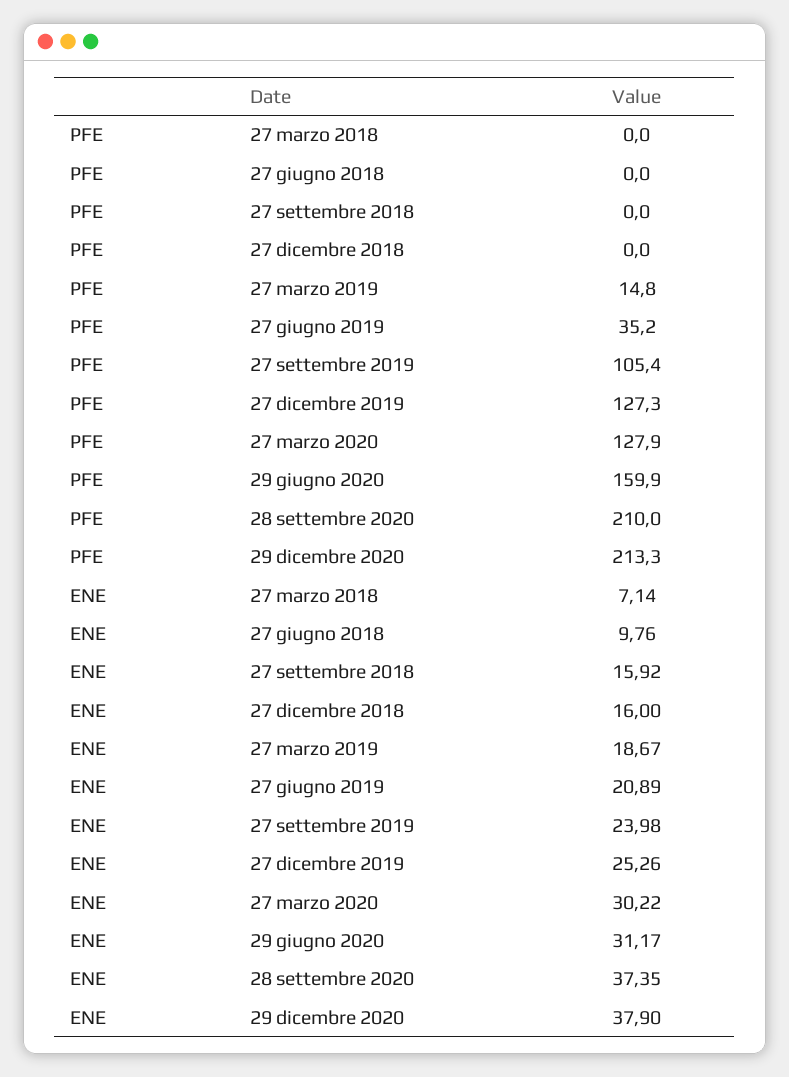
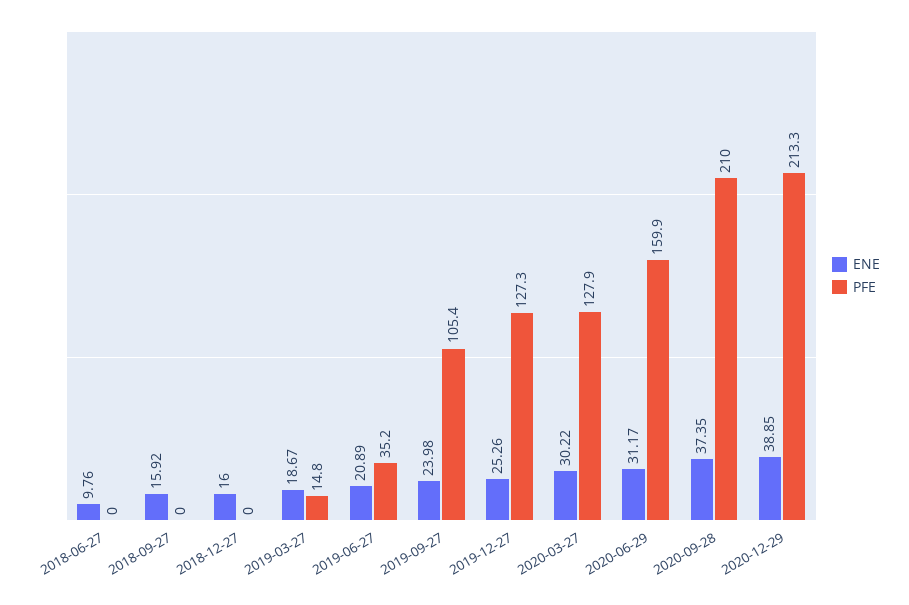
PFE, 27 marzo 2018: 0 -> none
ENE, 27 marzo 2018: 7.14 -> none
ENE, 29 dicembre 2020: 37.9 -> 38.85

